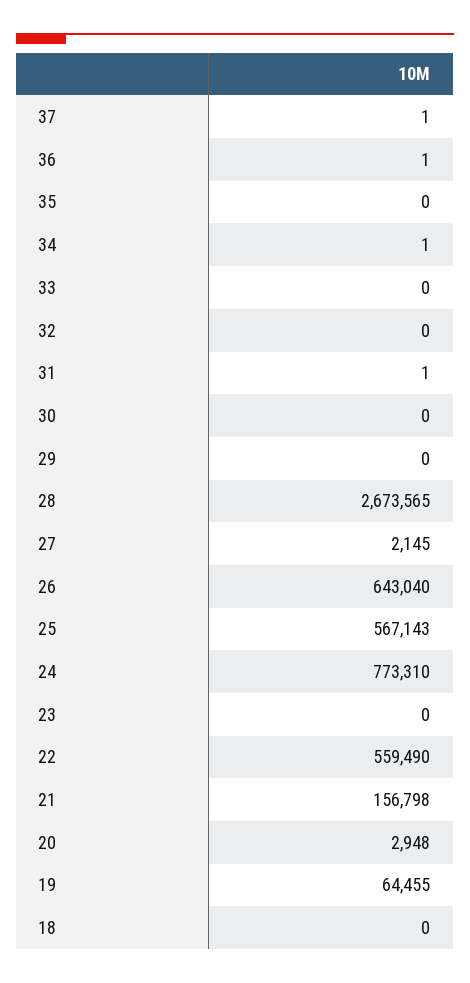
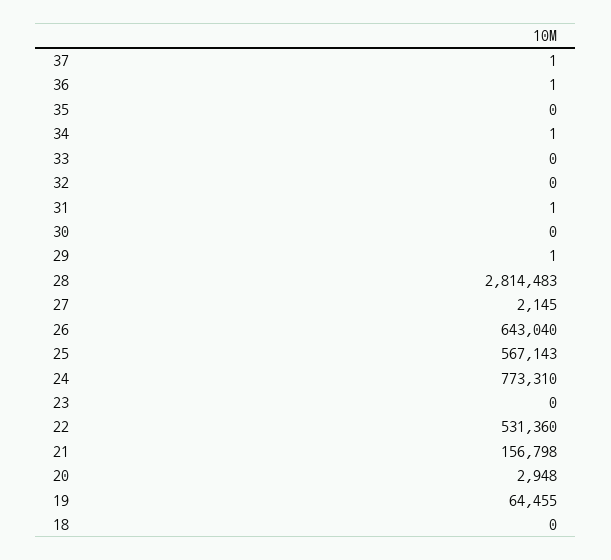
29: 0 -> 1
28: 2673565 -> 2814483
22: 559490 -> 531360

